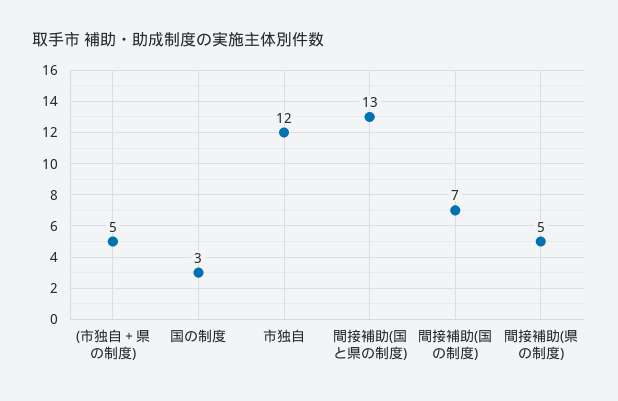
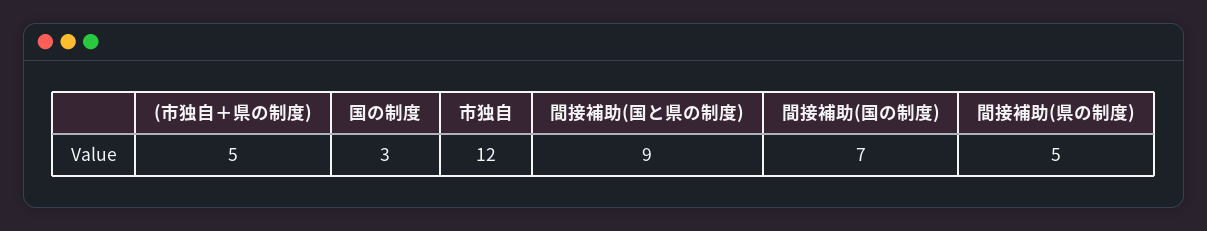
間接補助(国と県の制度): 13 -> 9

